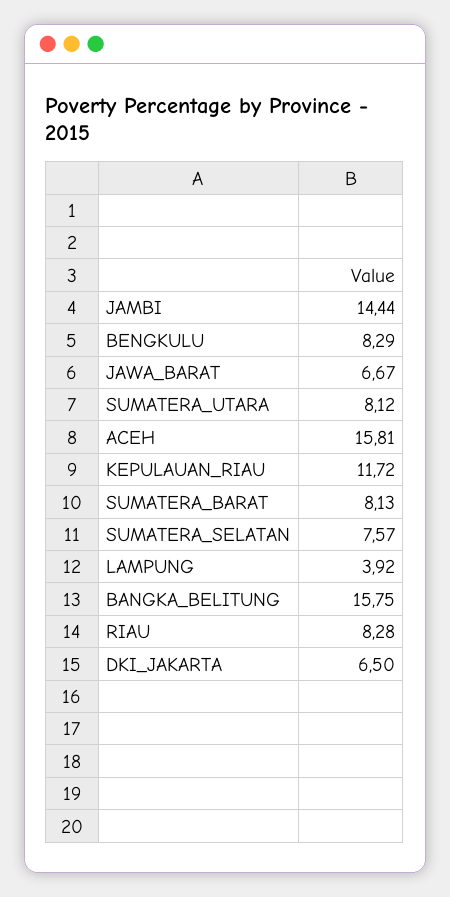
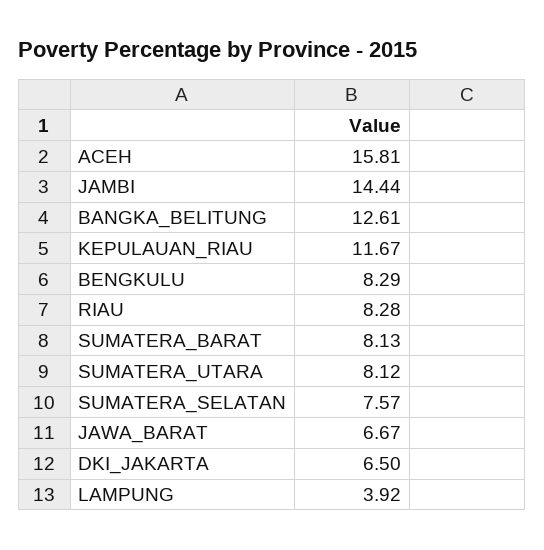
KEPULAUAN_RIAU: 11.72 -> 11.67
BANGKA_BELITUNG: 15.75 -> 12.61

